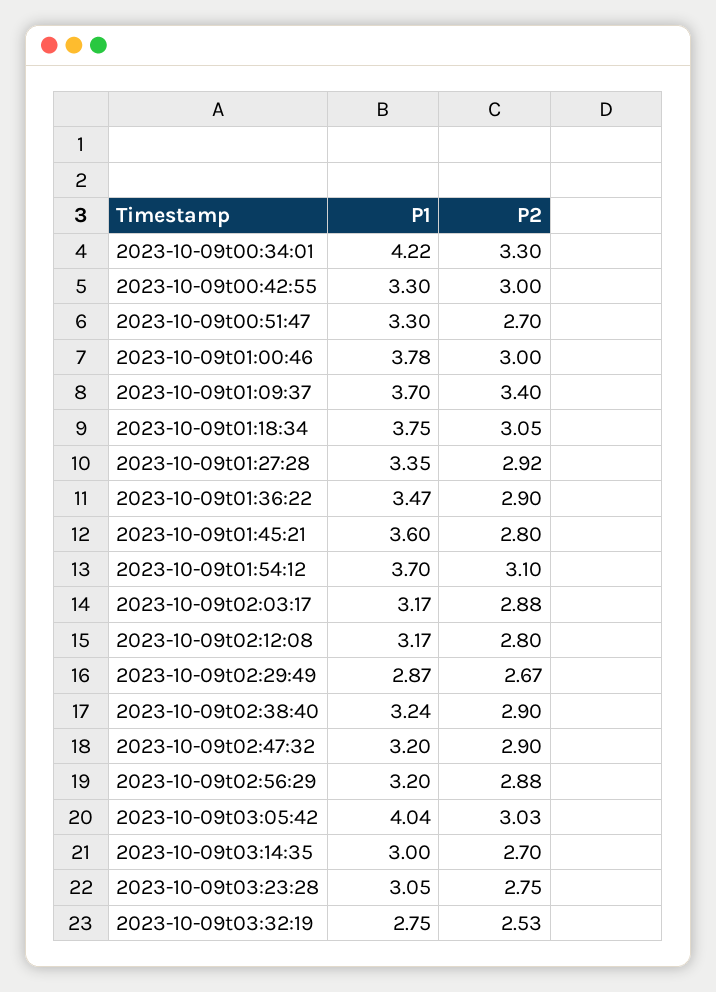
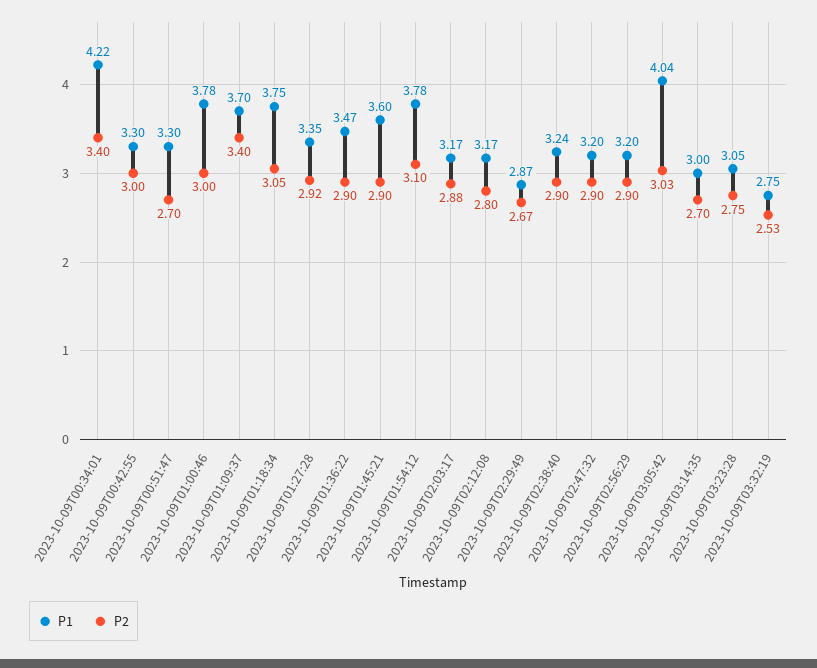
P2, 2023-10-09t00:34:01: 3.3 -> 3.4
P2, 2023-10-09t01:45:21: 2.8 -> 2.9
P1, 2023-10-09t01:54:12: 3.7 -> 3.78
P2, 2023-10-09t02:56:29: 2.88 -> 2.9

